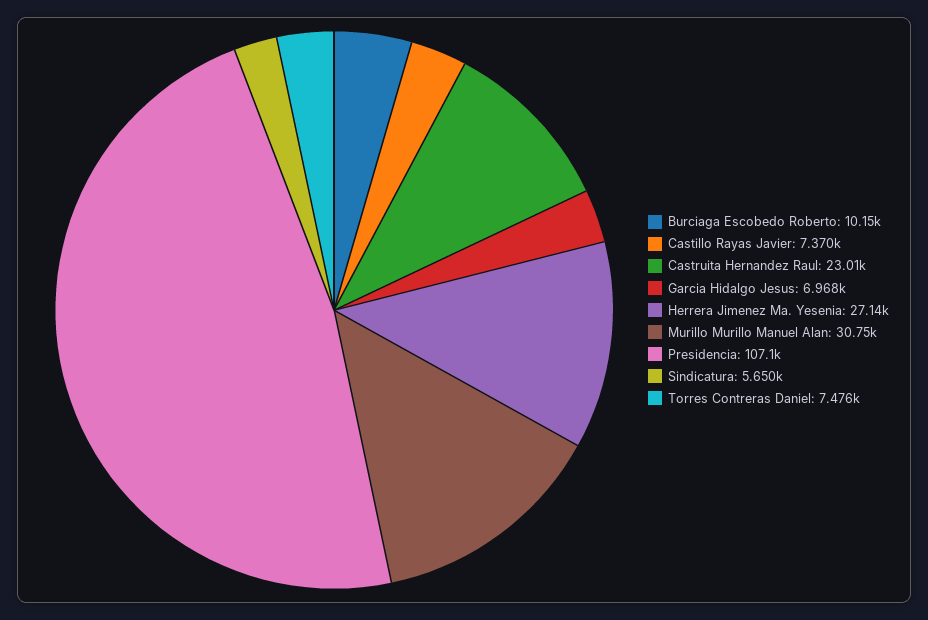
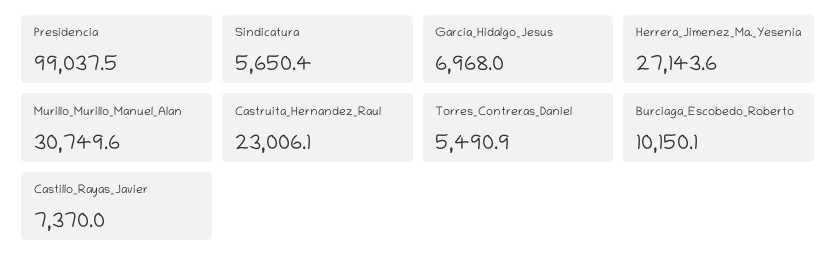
Presidencia: 107100 -> 99037.5
Torres Contreras Daniel: 7476 -> 5490.9

